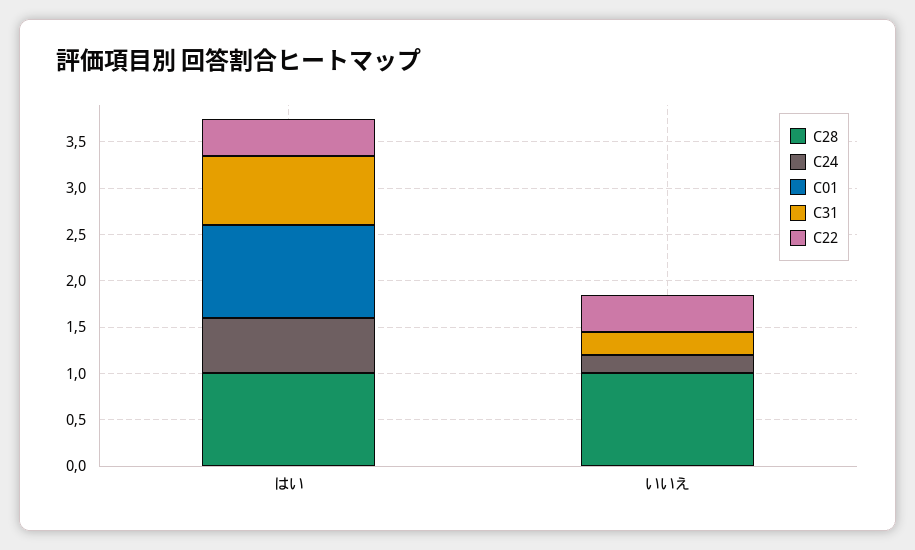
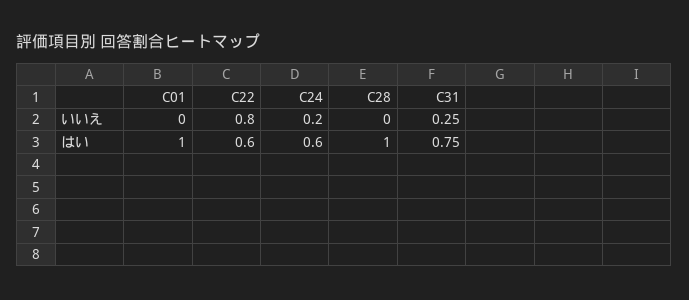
C22, はい: 0.4 -> 0.6
C28, いいえ: 1 -> 0
C22, いいえ: 0.4 -> 0.8

